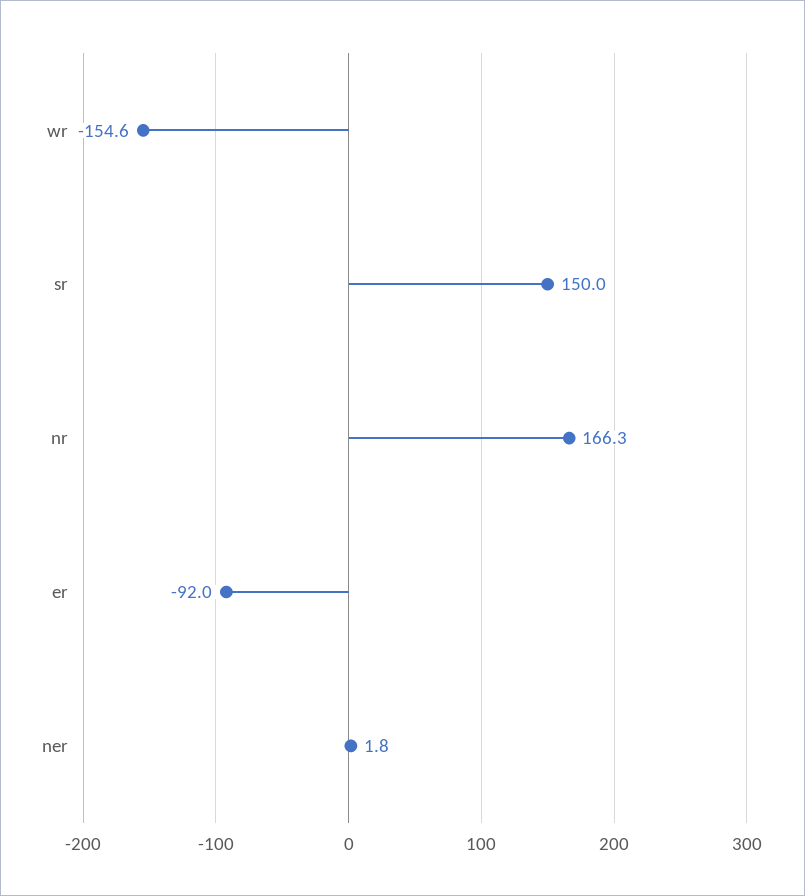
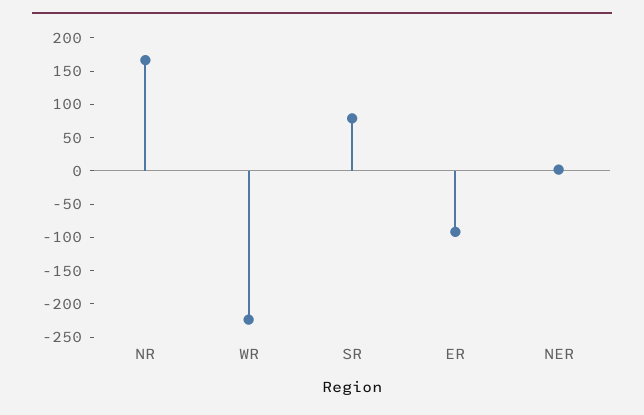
wr: -154.6 -> -225
sr: 150 -> 75

